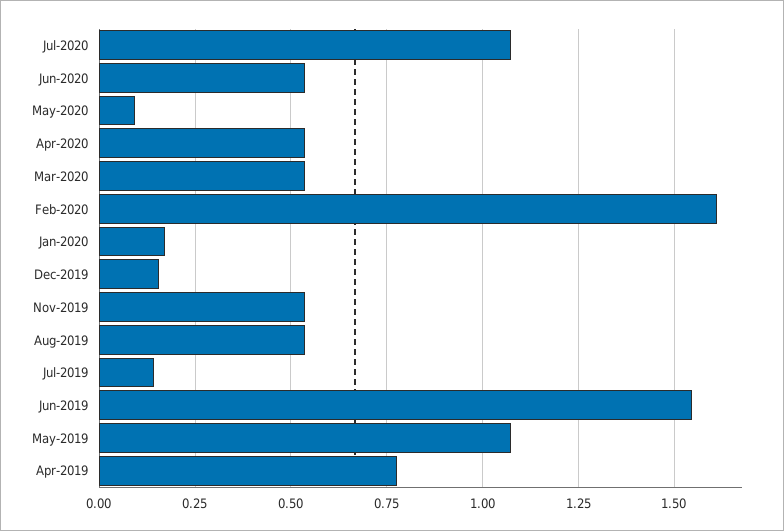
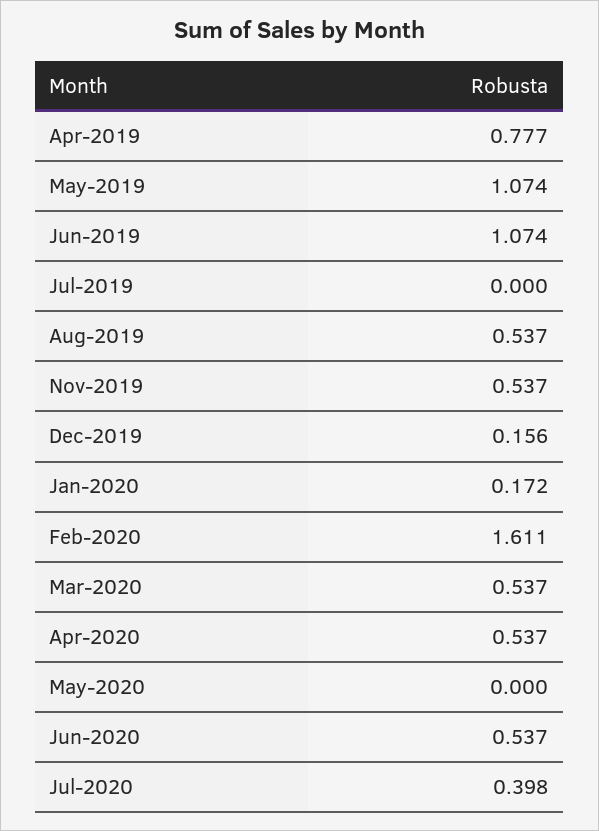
Jul-2020: 1.075 -> 0.398
May-2020: 0.1 -> 0
Jul-2019: 0.15 -> 0
Jun-2019: 1.55 -> 1.074

